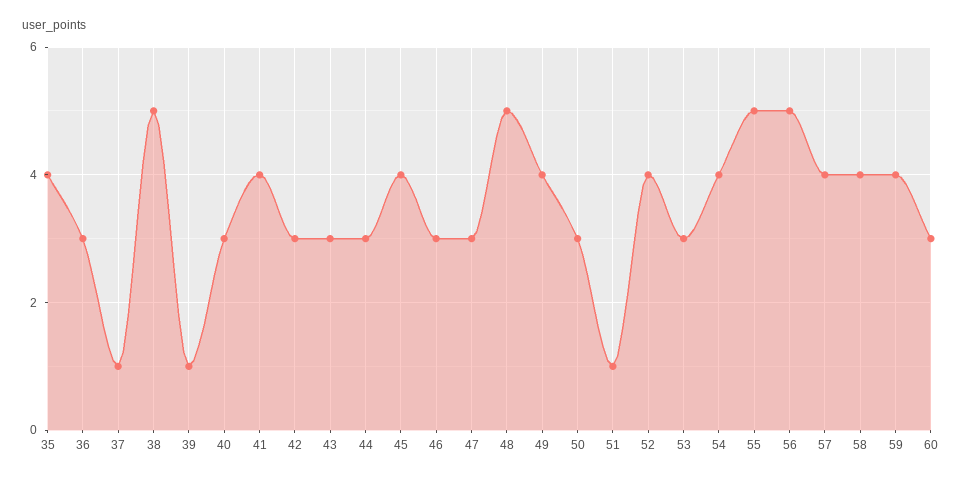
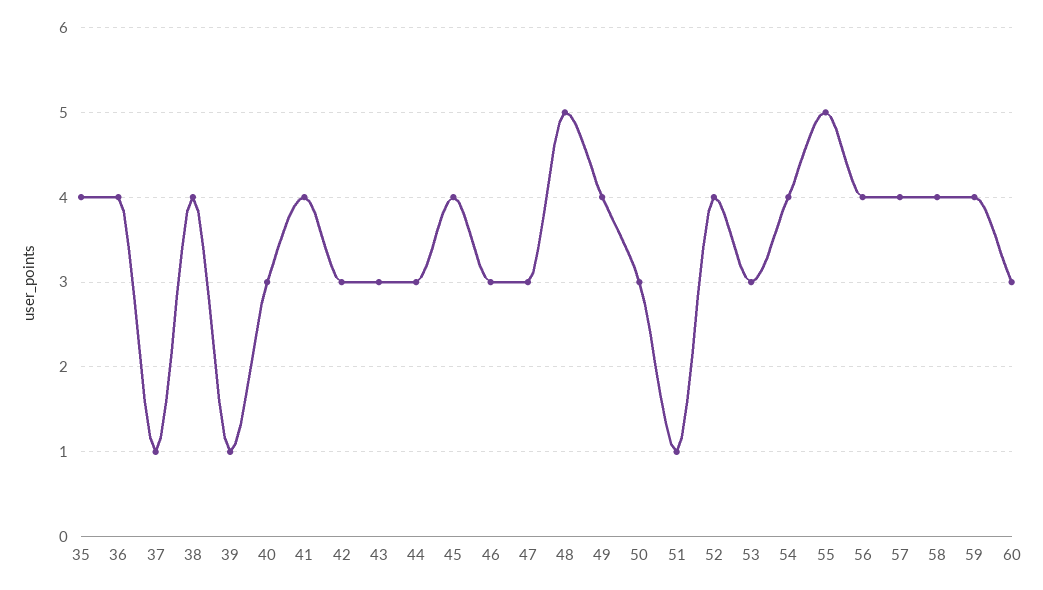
36: 3 -> 4
38: 5 -> 4
56: 5 -> 4

